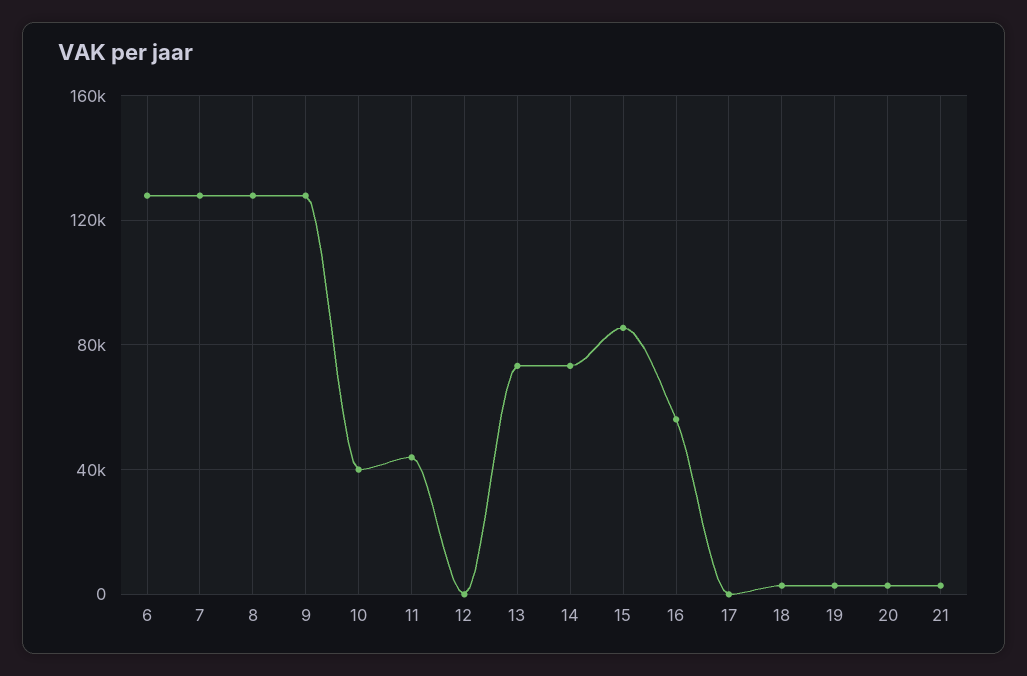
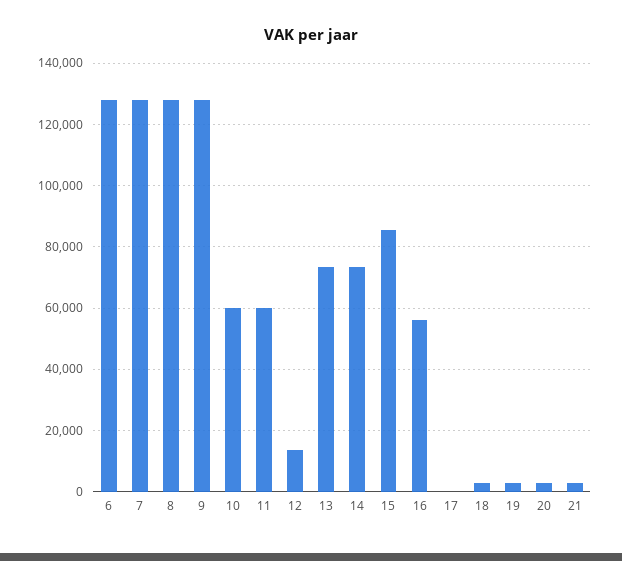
10: 40000 -> 60000
11: 45000 -> 60000
12: 0 -> 14000

